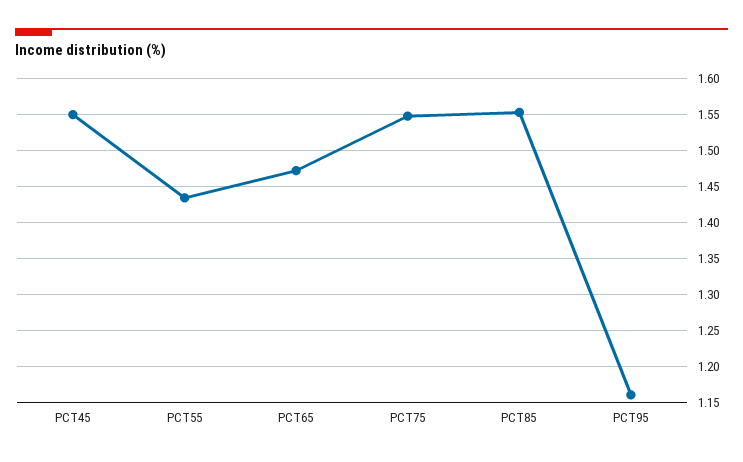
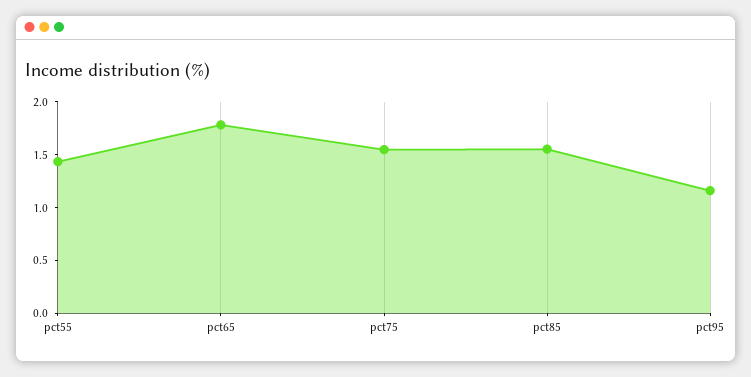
PCT45: 1.55 -> none
PCT65: 1.47 -> 1.8

